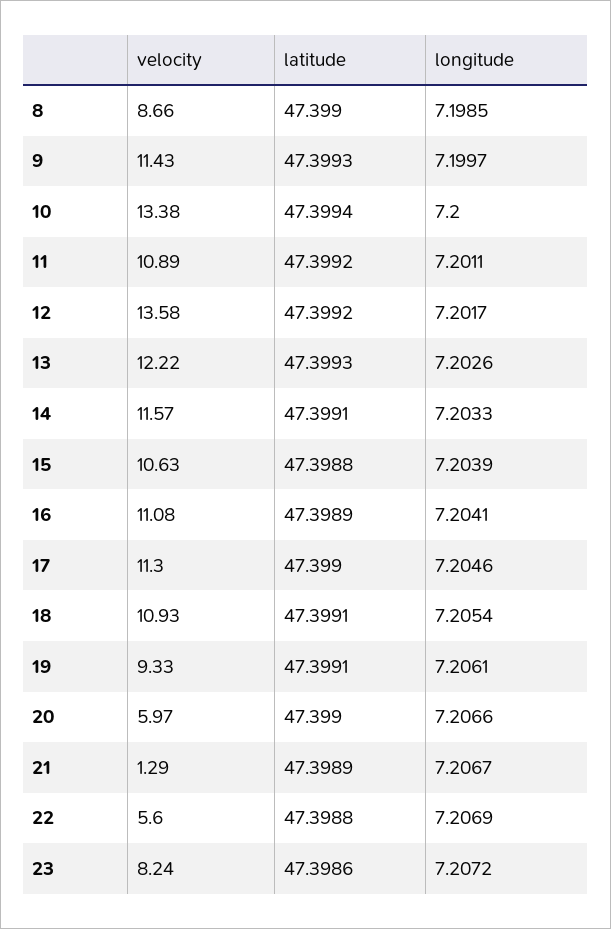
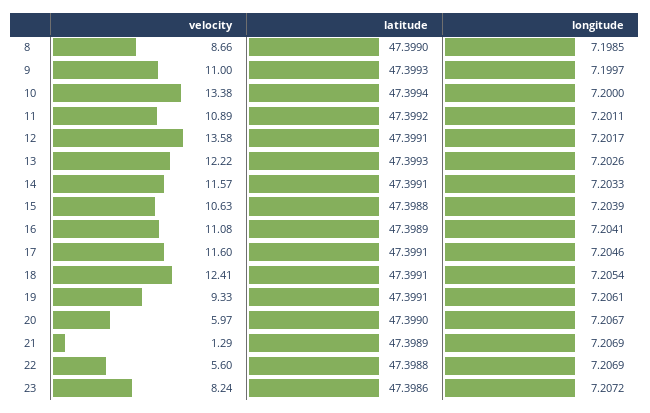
velocity, 9: 11.43 -> 11
latitude, 12: 47.3992 -> 47.3991
velocity, 17: 11.3 -> 11.6
latitude, 17: 47.399 -> 47.3991
velocity, 18: 10.93 -> 12.41
longitude, 20: 7.2066 -> 7.2067
longitude, 21: 7.2067 -> 7.2069

